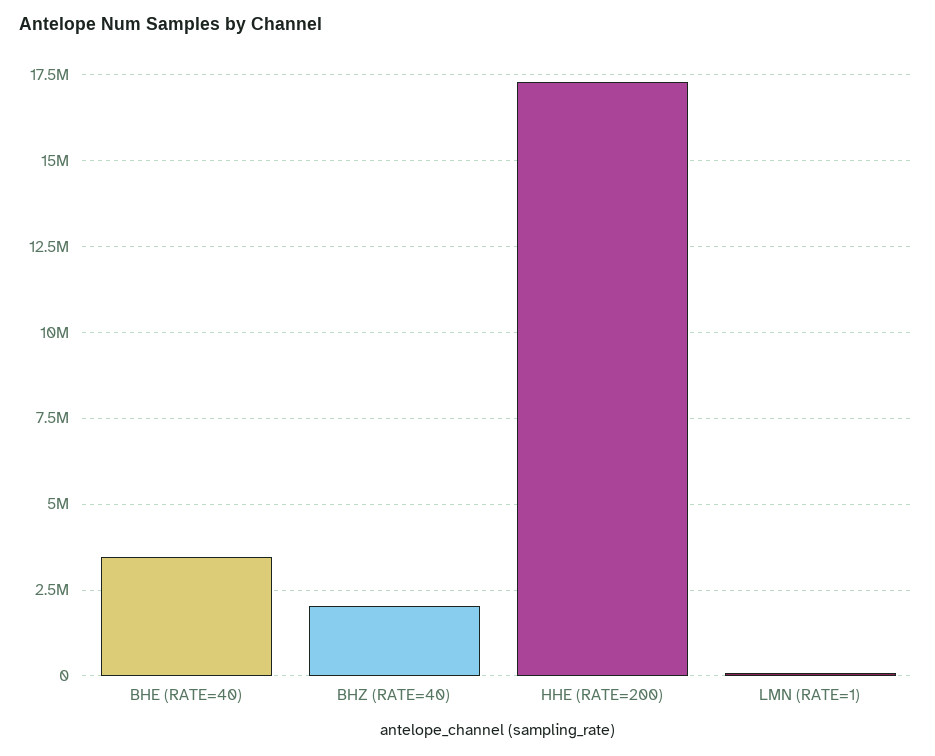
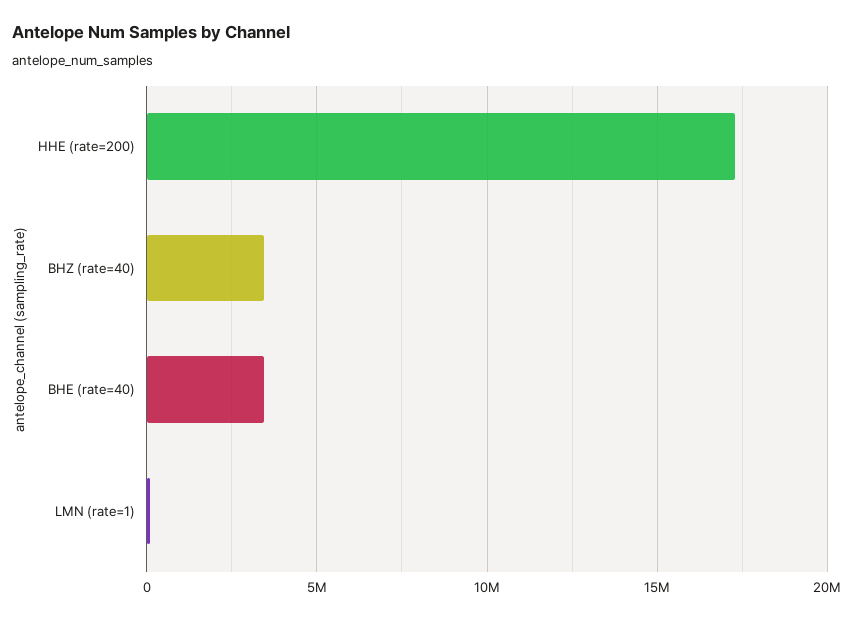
BHZ (RATE=40): 2000000 -> 3500000

